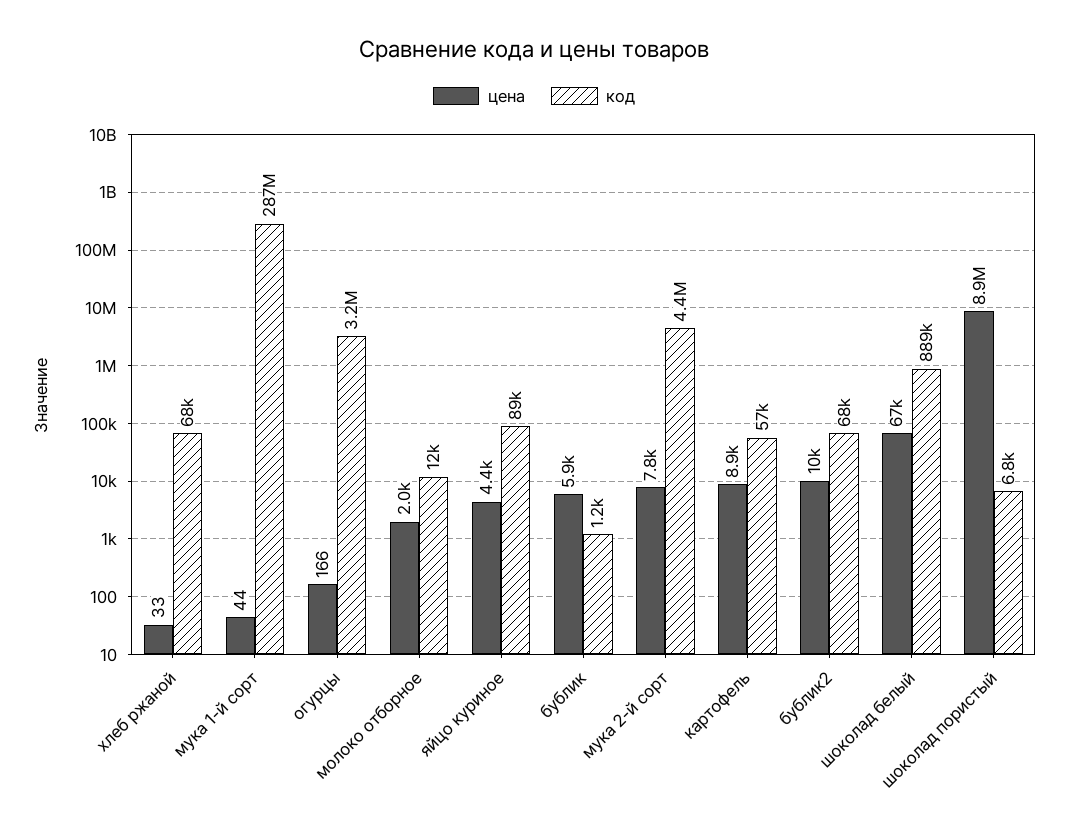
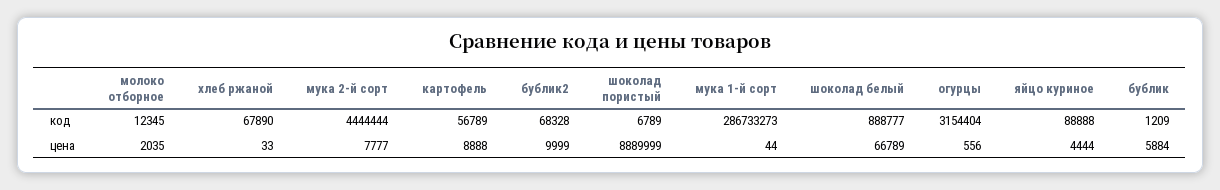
цена, огурцы: 166 -> 556

